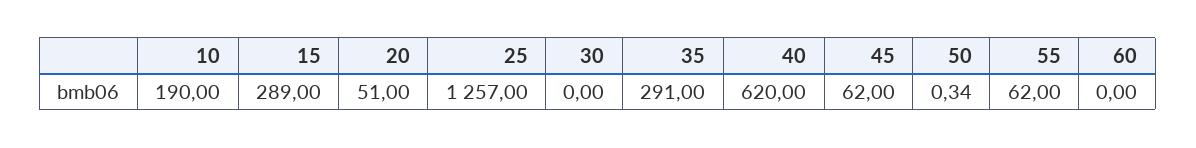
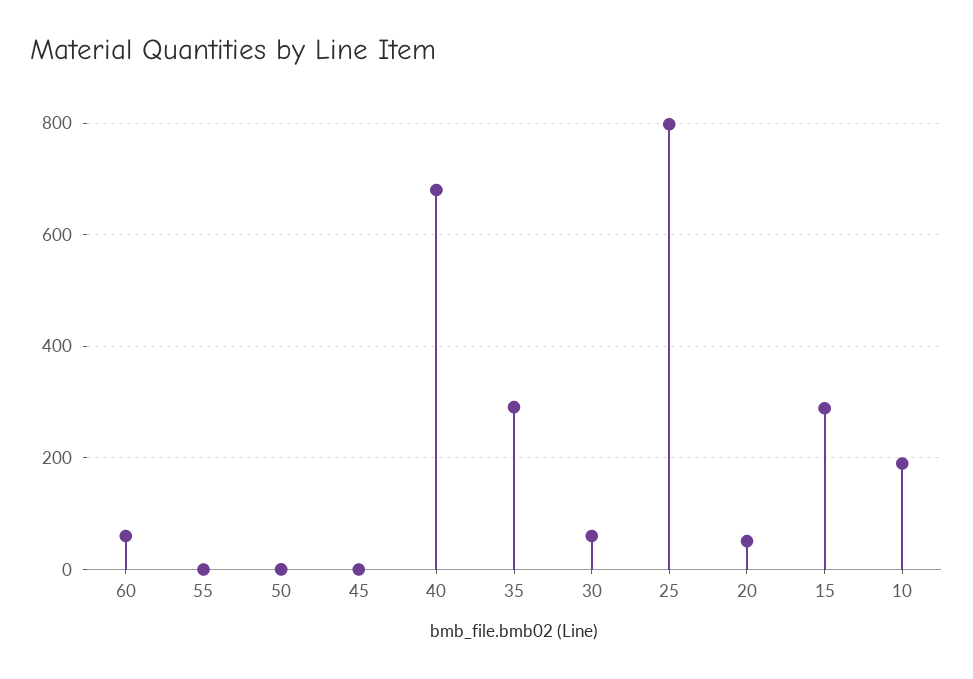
25: 1257 -> 800
30: 0 -> 60
40: 620 -> 680
45: 62 -> 0
55: 62 -> 0
60: 0 -> 60

